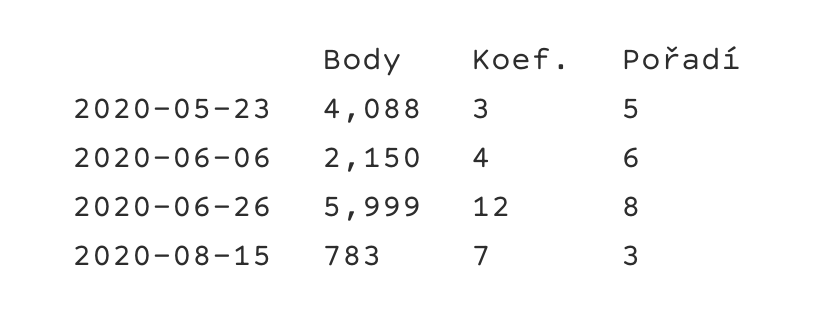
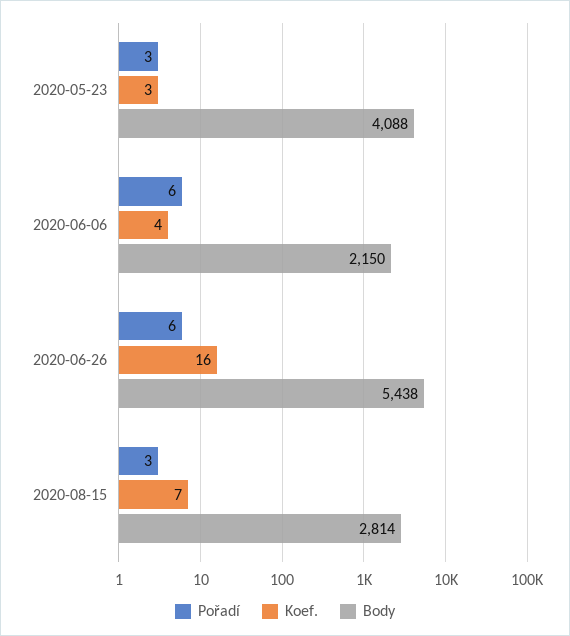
Pořadí, 2020-05-23: 5 -> 3
Body, 2020-06-26: 5999 -> 5438
Koef., 2020-06-26: 12 -> 16
Pořadí, 2020-06-26: 8 -> 6
Body, 2020-08-15: 783 -> 2814

